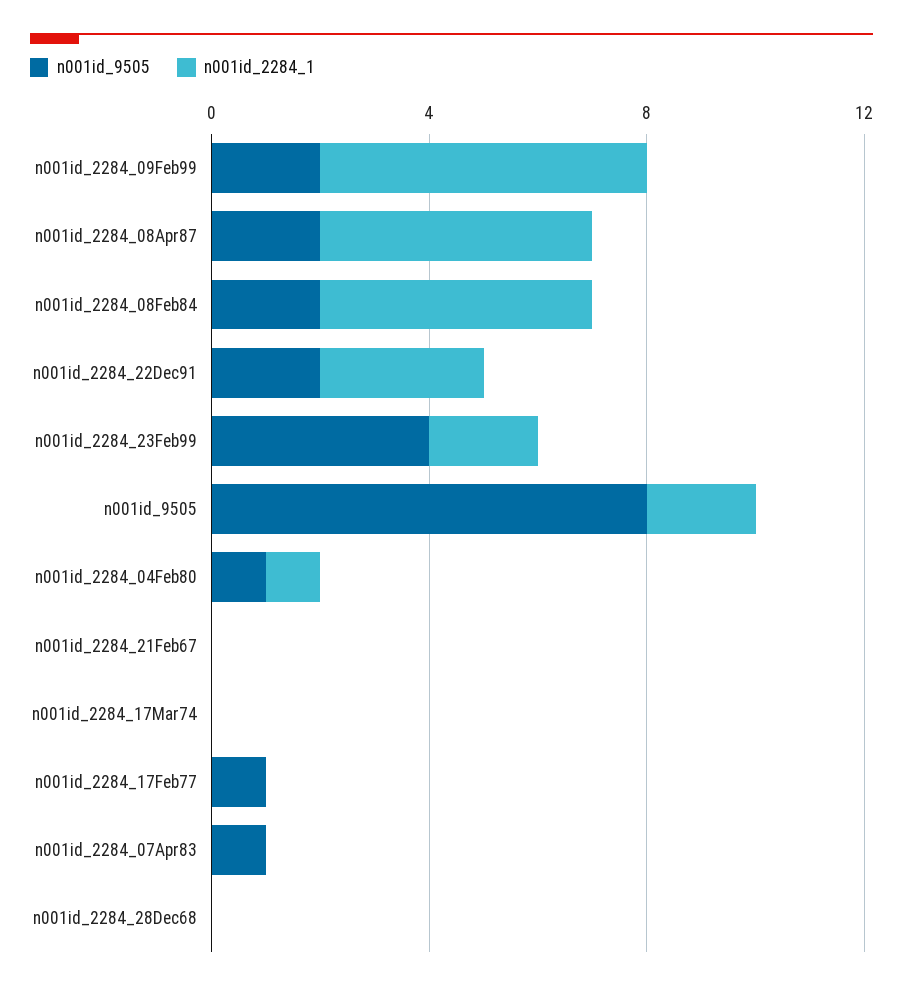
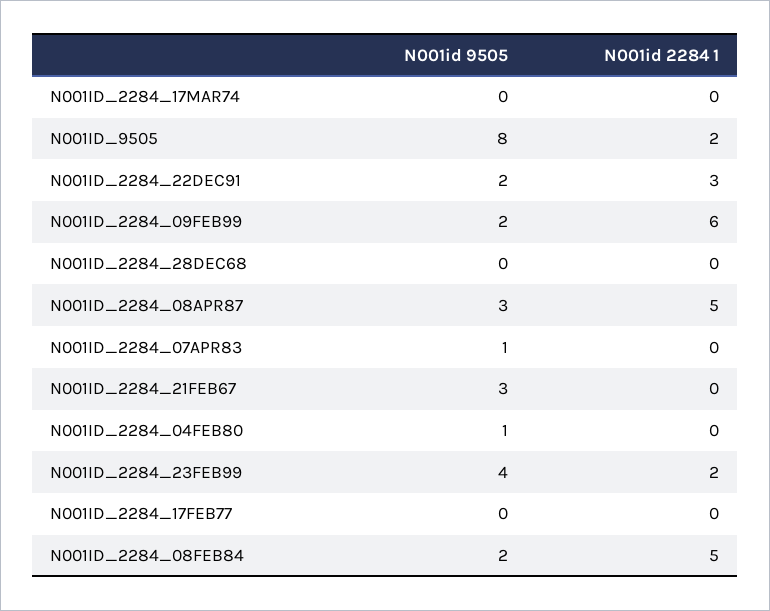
n001id_9505, n001id_2284_08Apr87: 2 -> 3
n001id_2284_1, n001id_2284_04Feb80: 1 -> 0
n001id_9505, n001id_2284_21Feb67: 0 -> 3
n001id_9505, n001id_2284_17Feb77: 1 -> 0

